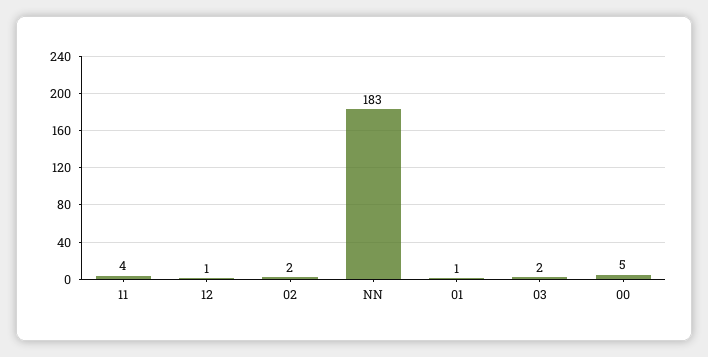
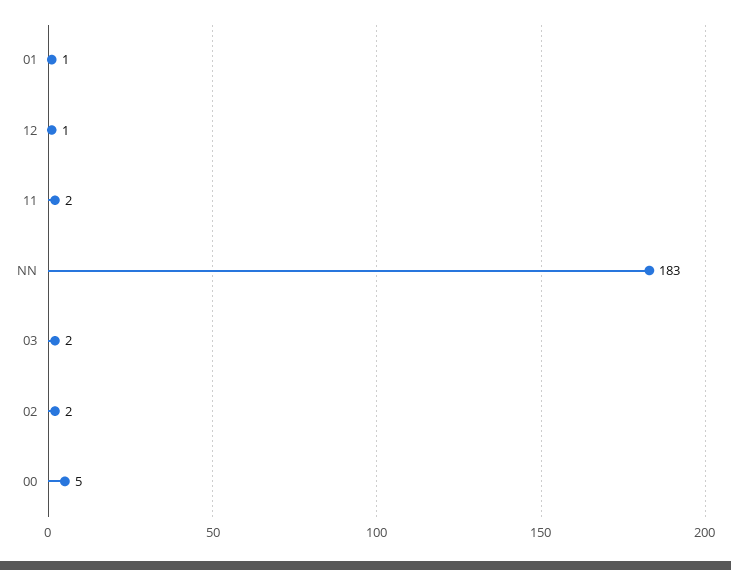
11: 4 -> 2

